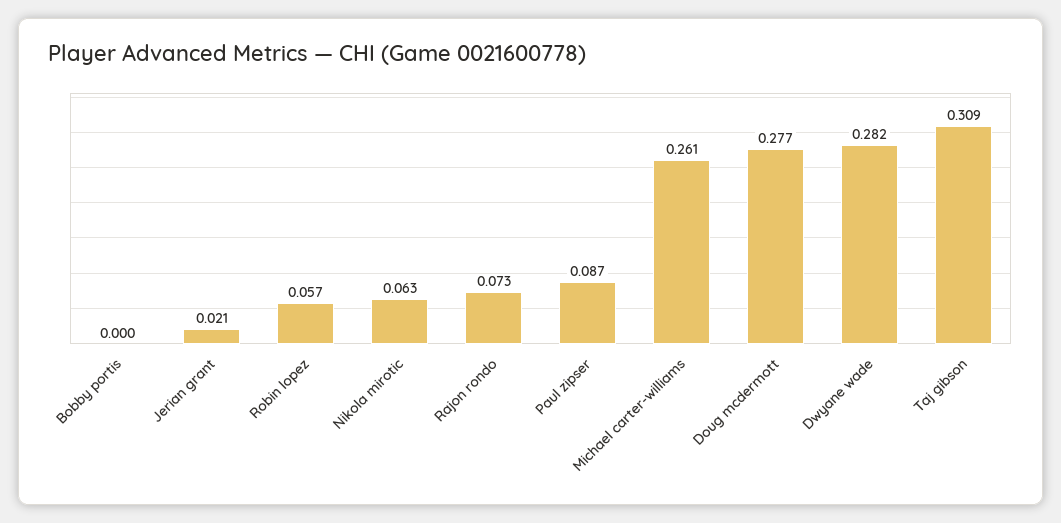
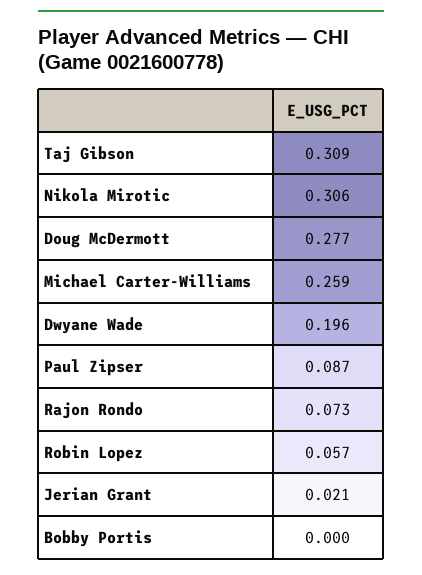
Nikola mirotic: 0.063 -> 0.306
Michael carter-williams: 0.261 -> 0.259
Dwyane wade: 0.282 -> 0.196

